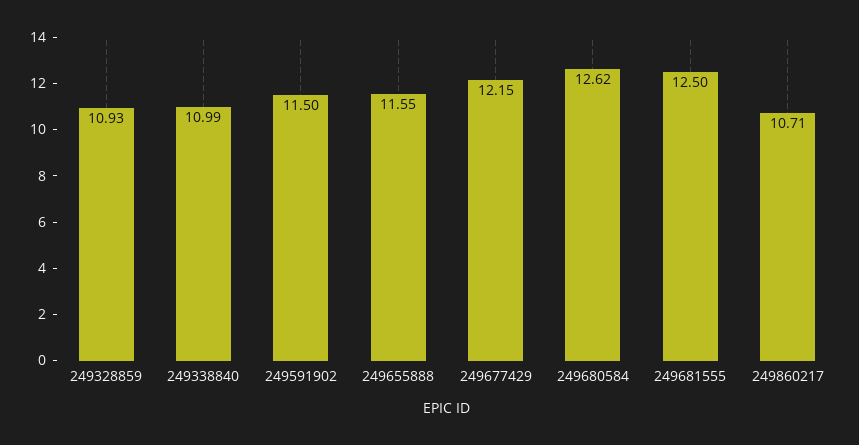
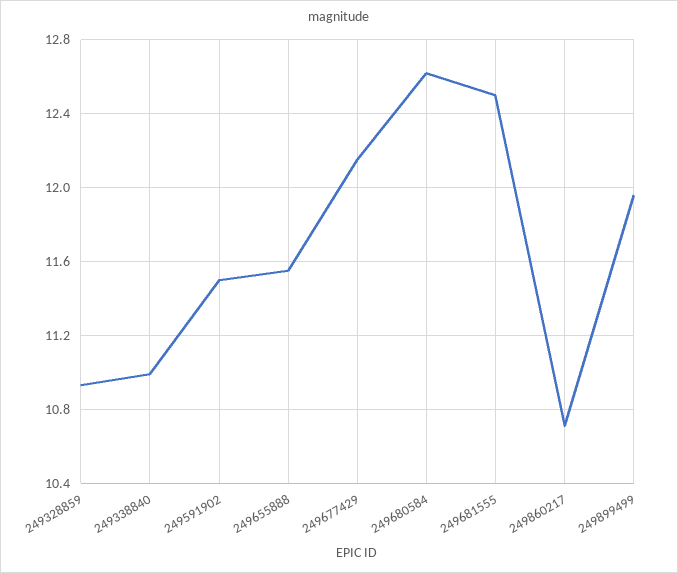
249899499: none -> 11.95

